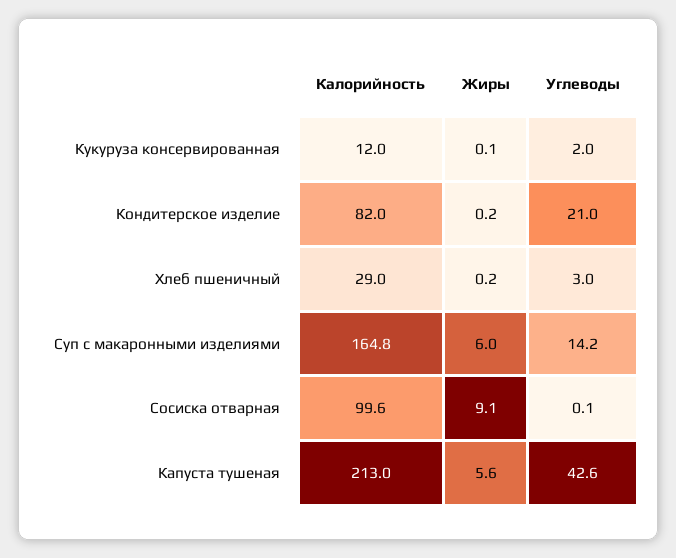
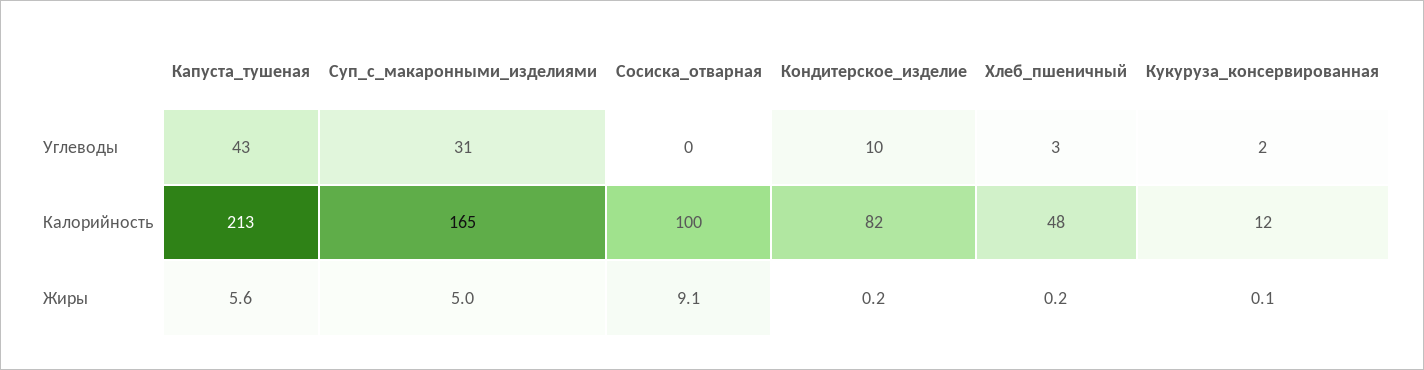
Углеводы, Кондитерское изделие: 21 -> 10
Калорийность, Хлеб пшеничный: 29 -> 48
Жиры, Суп с макаронными изделиями: 6 -> 5
Углеводы, Суп с макаронными изделиями: 14.2 -> 31

